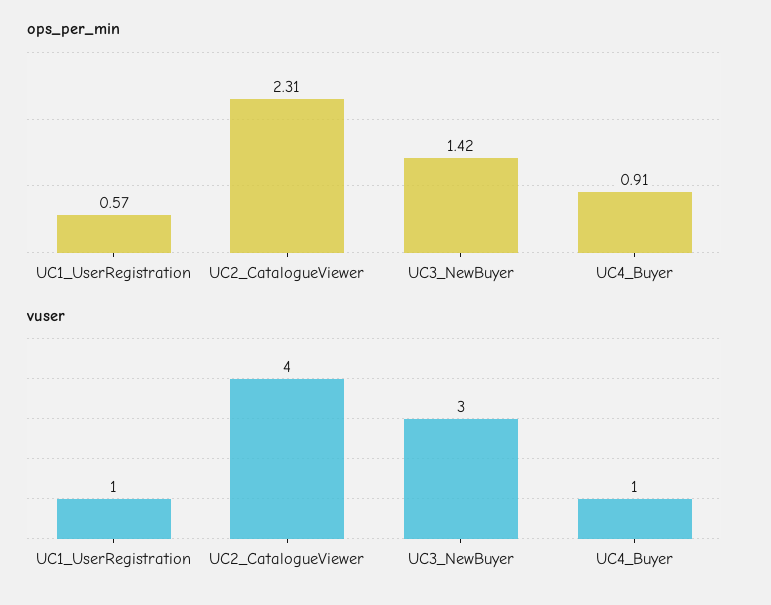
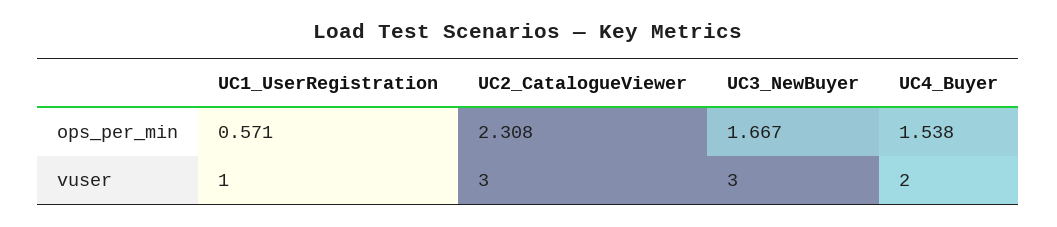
ops_per_min, UC3_NewBuyer: 1.42 -> 1.667
ops_per_min, UC4_Buyer: 0.91 -> 1.538
vuser, UC2_CatalogueViewer: 4 -> 3
vuser, UC4_Buyer: 1 -> 2

